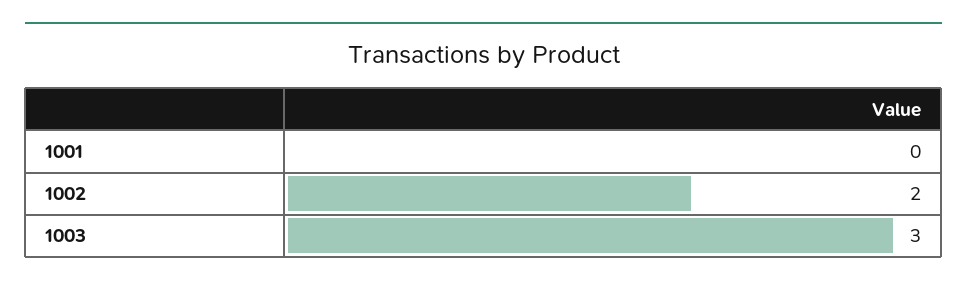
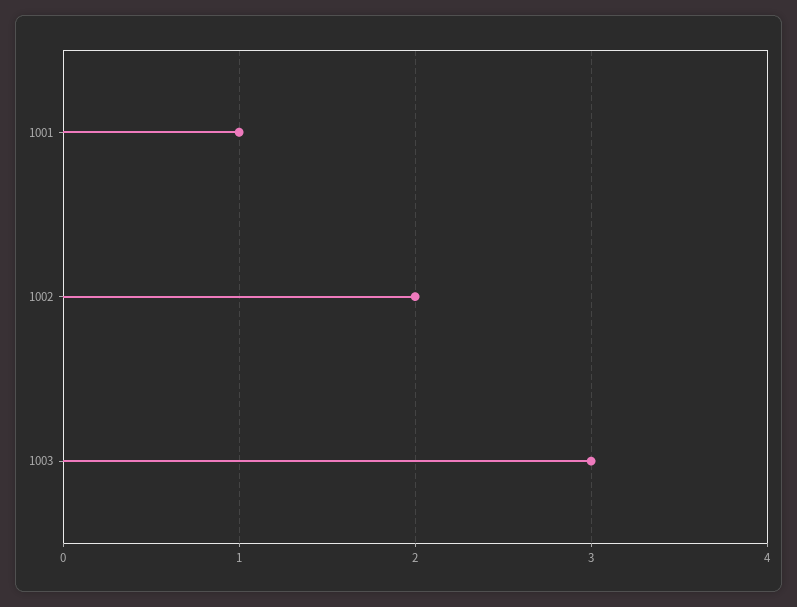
1001: 0 -> 1

